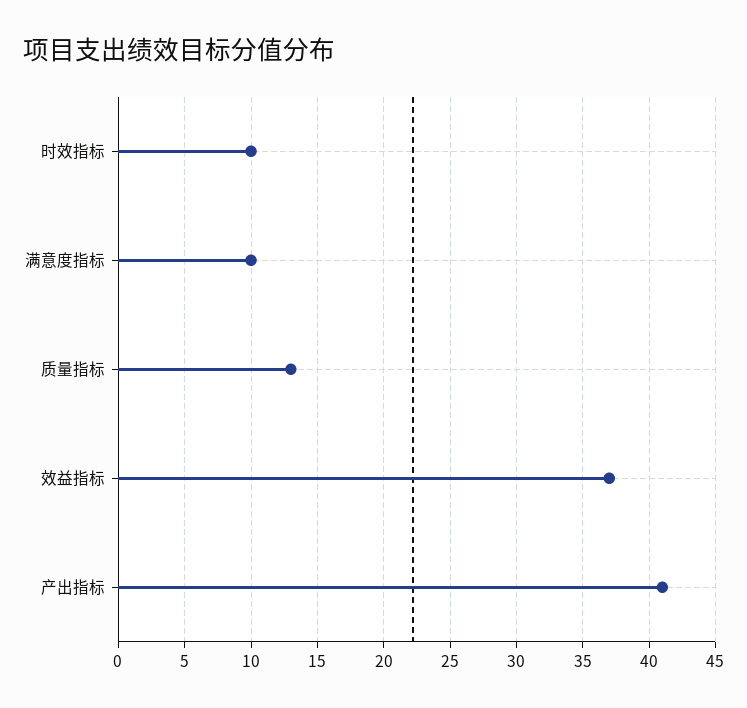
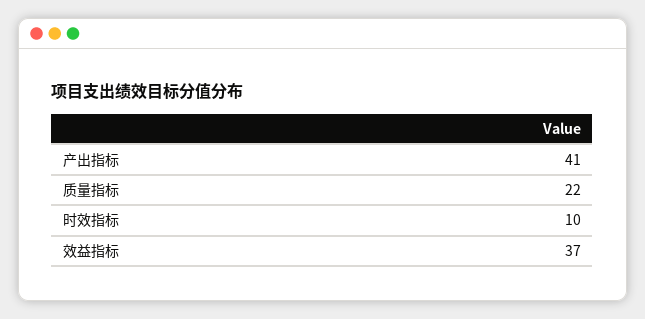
满意度指标: 10 -> none
质量指标: 13 -> 22

